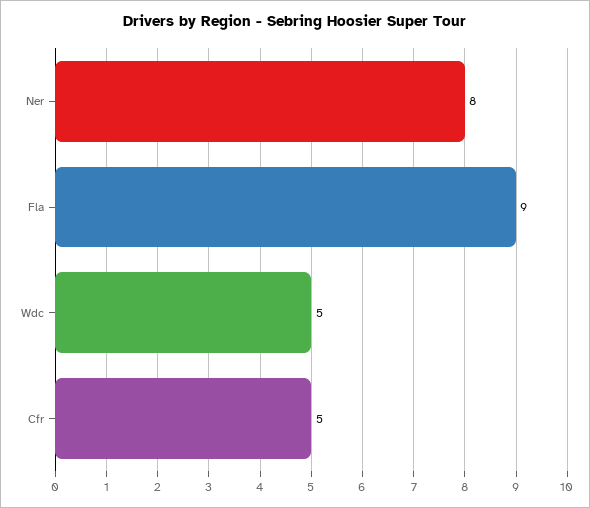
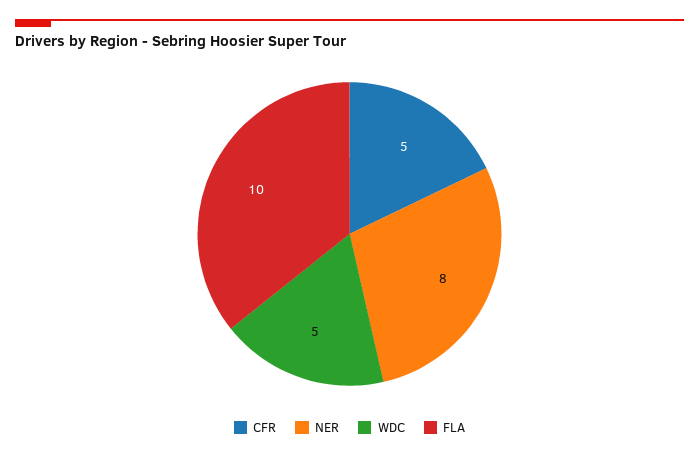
Fla: 9 -> 10

